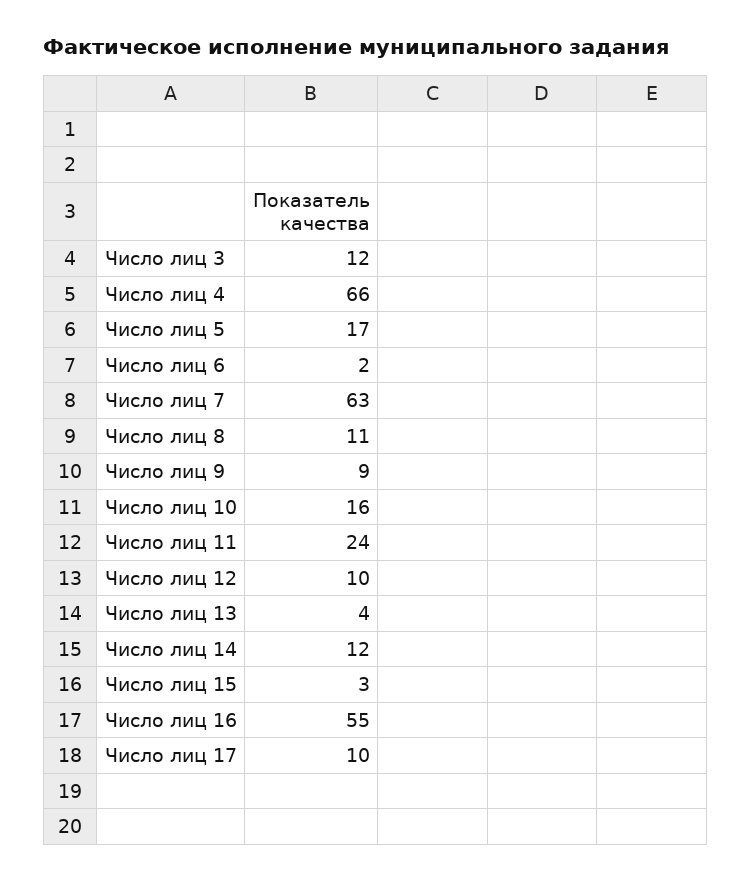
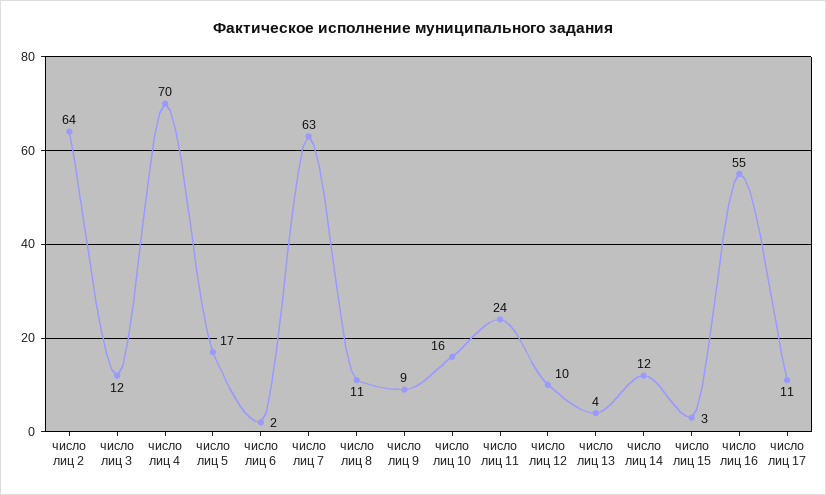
Число лиц 4: 66 -> 70
Число лиц 17: 10 -> 11
число лиц 2: none -> 64

